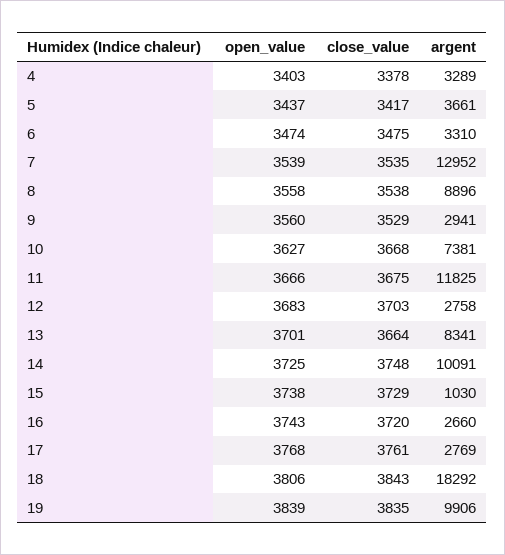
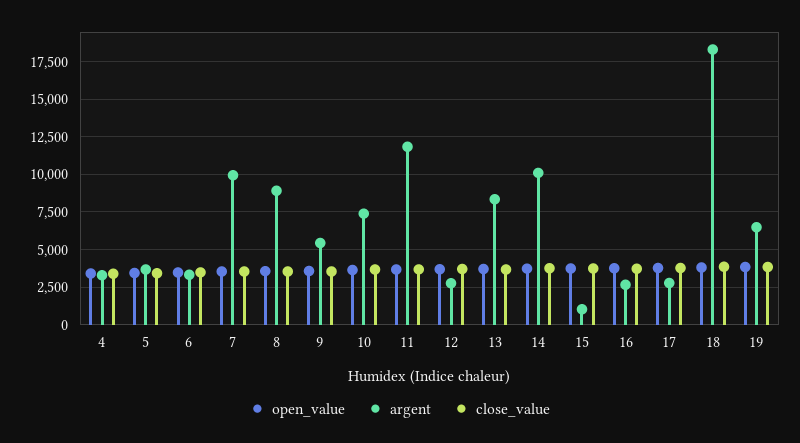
argent, 7: 12952 -> 10000
argent, 9: 2941 -> 5500
argent, 19: 9906 -> 6500

